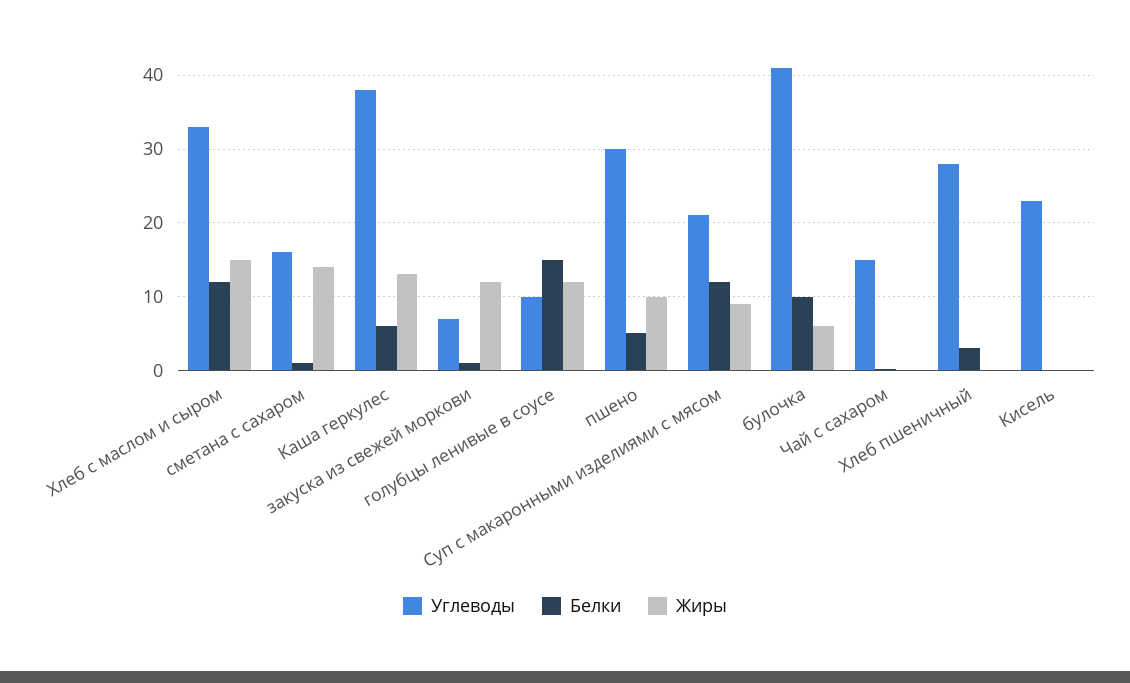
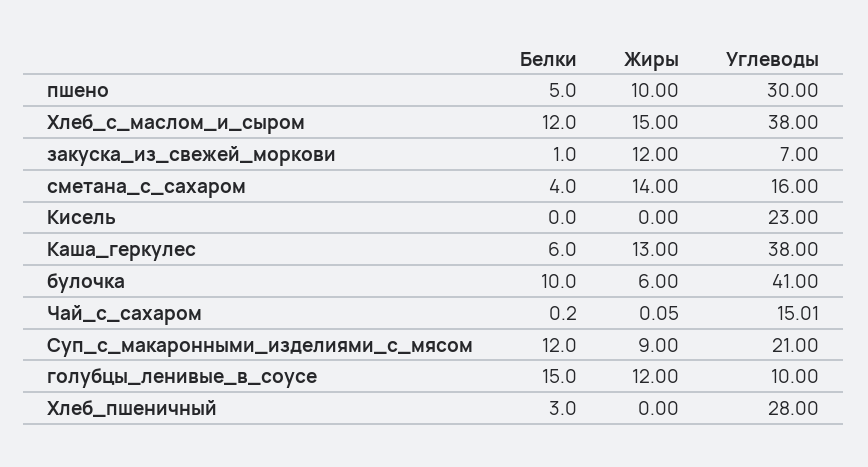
Углеводы, Хлеб с маслом и сыром: 33 -> 38
Белки, сметана с сахаром: 1 -> 4

